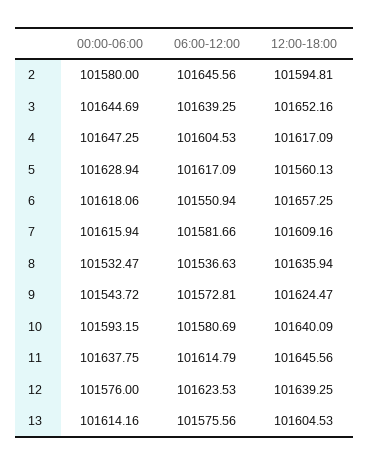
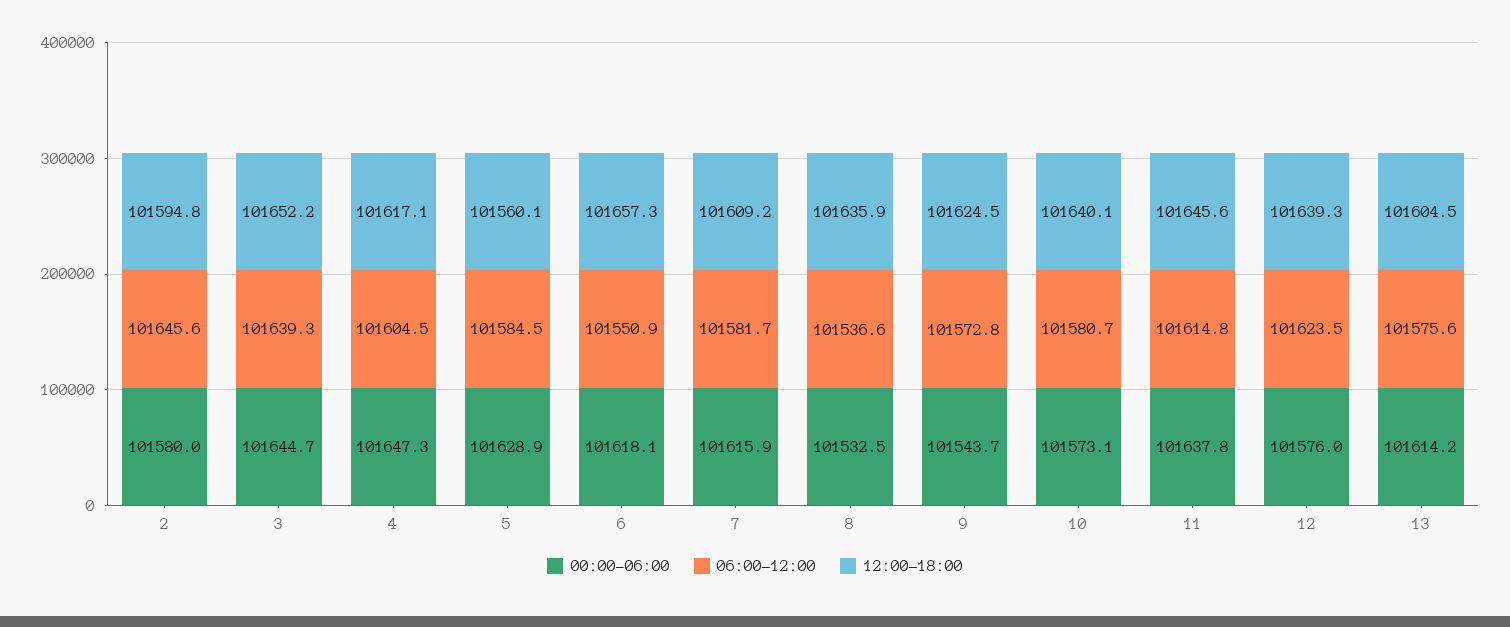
06:00-12:00, 5: 101617.09 -> 101584.5
00:00-06:00, 10: 101593.15 -> 101573.1

